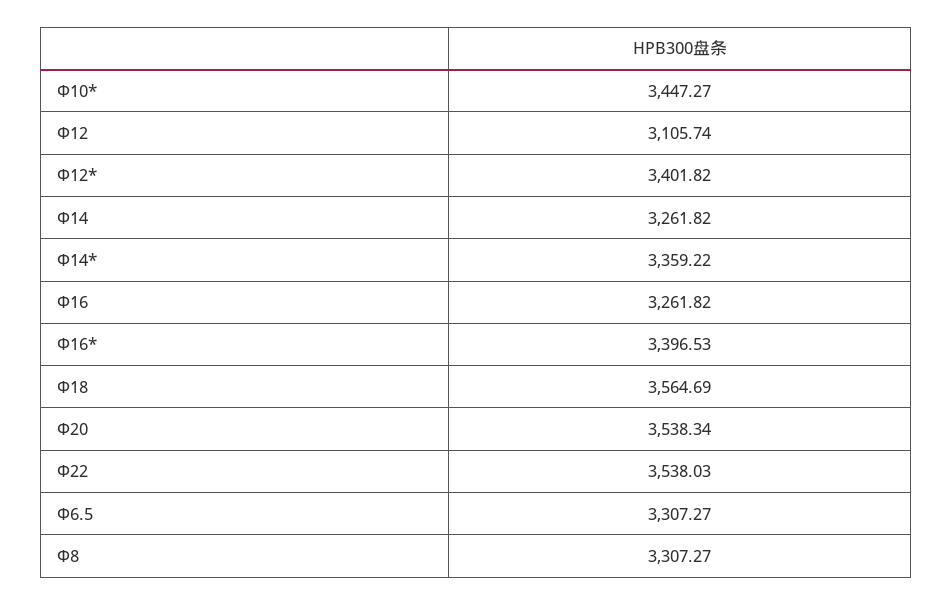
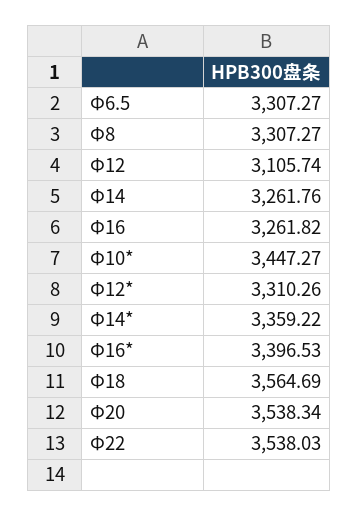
Φ12*: 3401.82 -> 3310.26
Φ14: 3261.82 -> 3261.76

